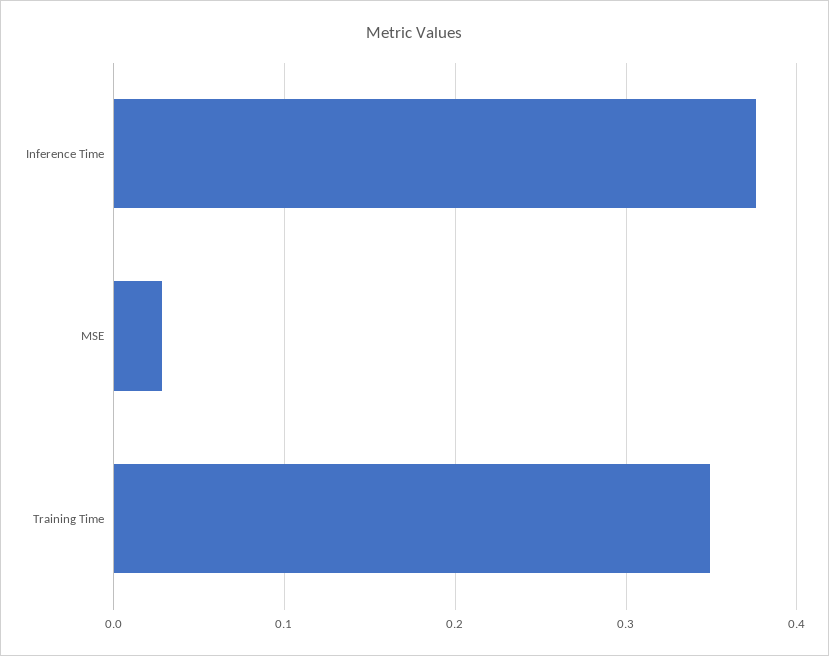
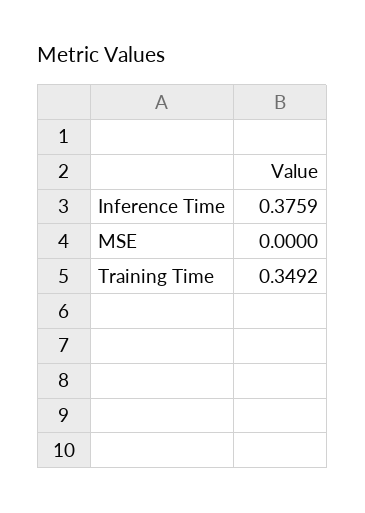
MSE: 0.03 -> 0

